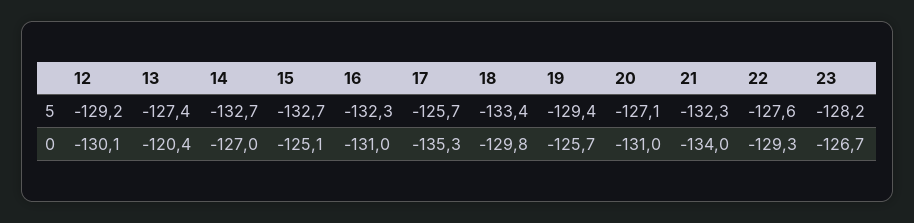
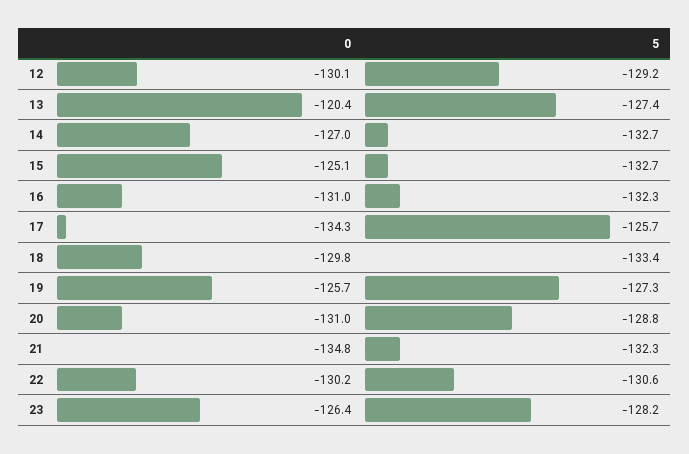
19, 5: -129.4 -> -127.3
20, 5: -127.1 -> -128.8
22, 5: -127.6 -> -130.6
17, 0: -135.3 -> -134.3
21, 0: -134 -> -134.8
22, 0: -129.3 -> -130.2
23, 0: -126.7 -> -126.4

